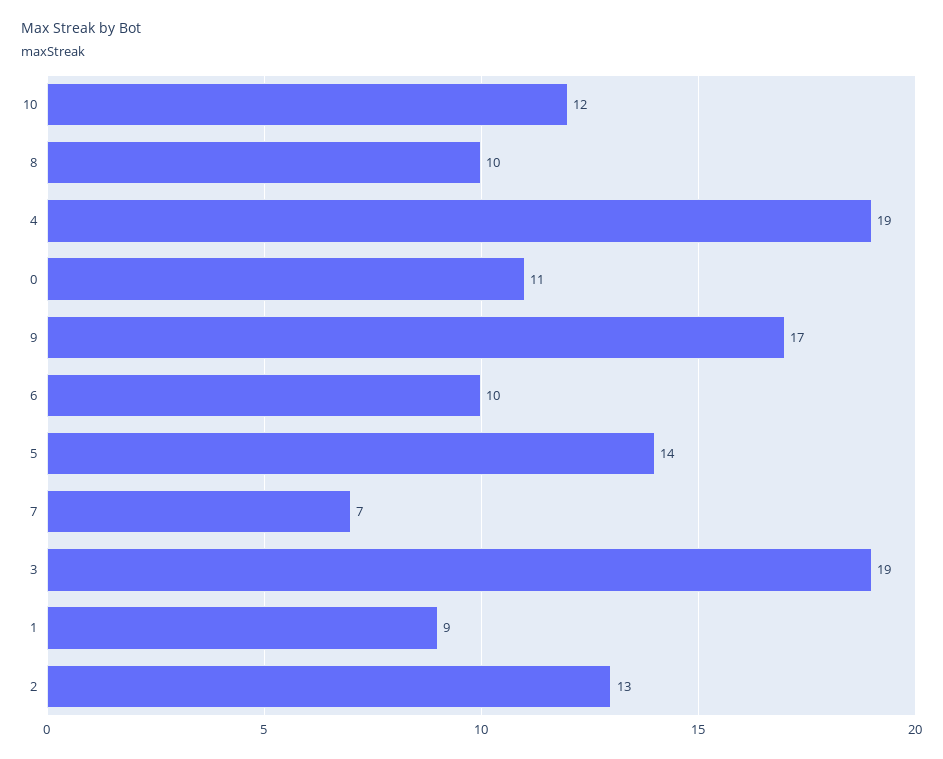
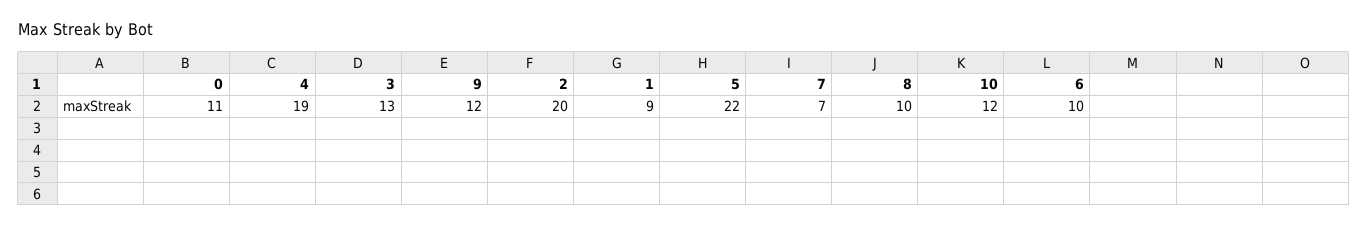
9: 17 -> 12
5: 14 -> 22
3: 19 -> 13
2: 13 -> 20

